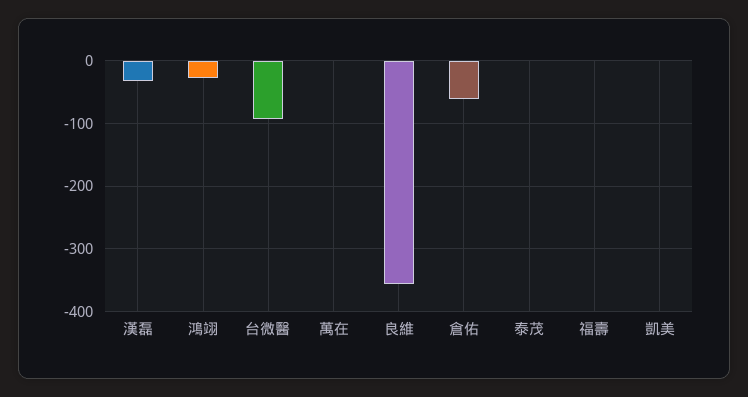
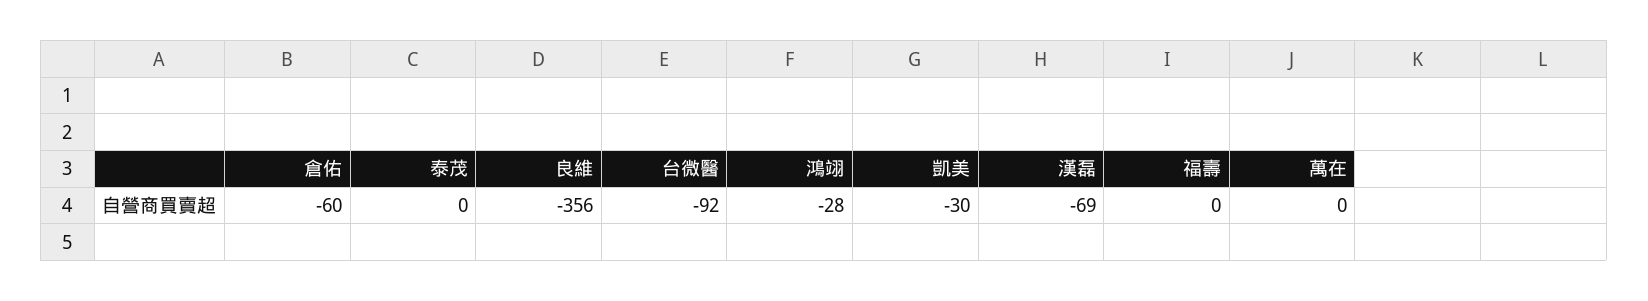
漢磊: -30 -> -69
凱美: 0 -> -30

